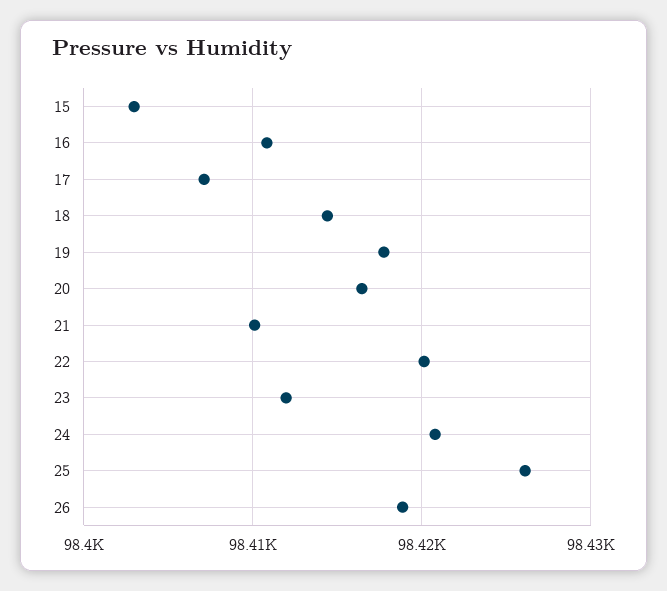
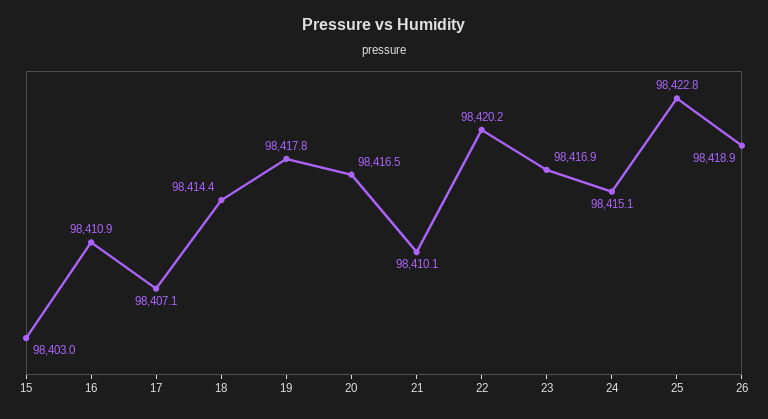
23: 98412 -> 98416.9
24: 98421 -> 98415.1
25: 98426 -> 98422.8

